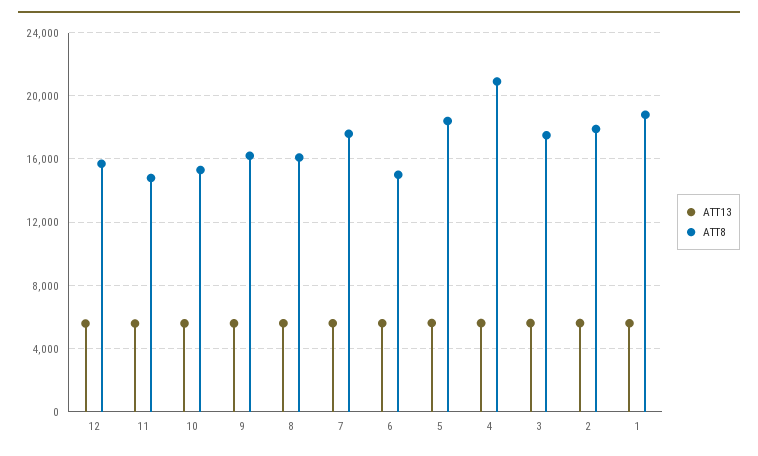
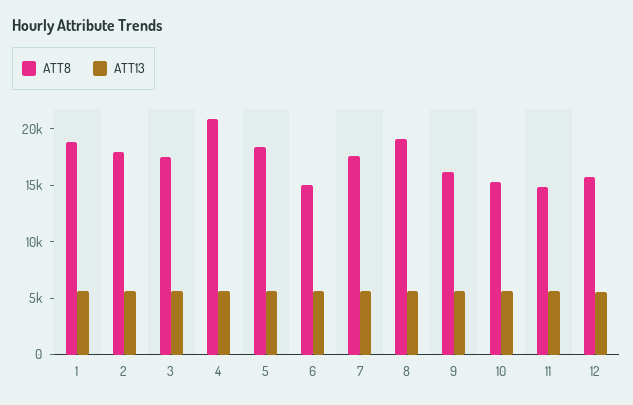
ATT8, 8: 16000 -> 19000

